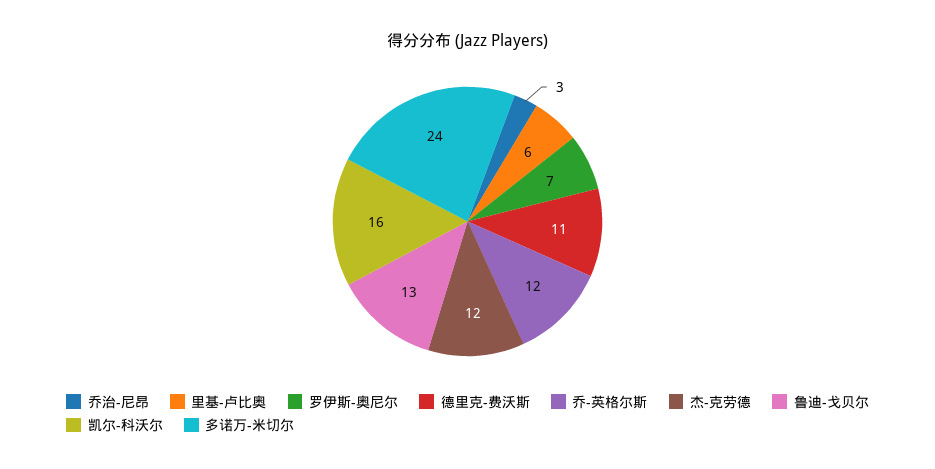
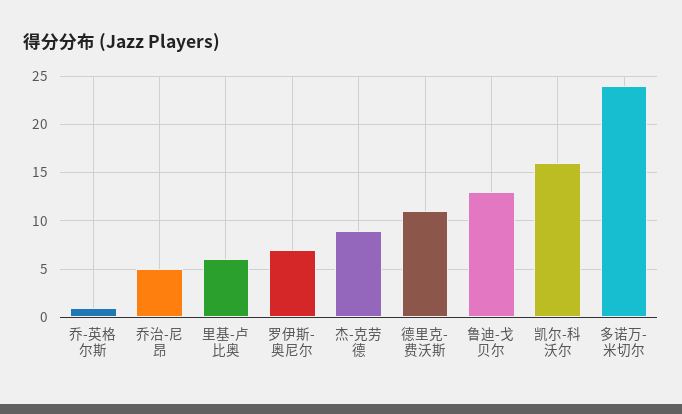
乔治-尼昂: 3 -> 5
乔-英格尔斯: 12 -> 1
杰-克劳德: 12 -> 9

